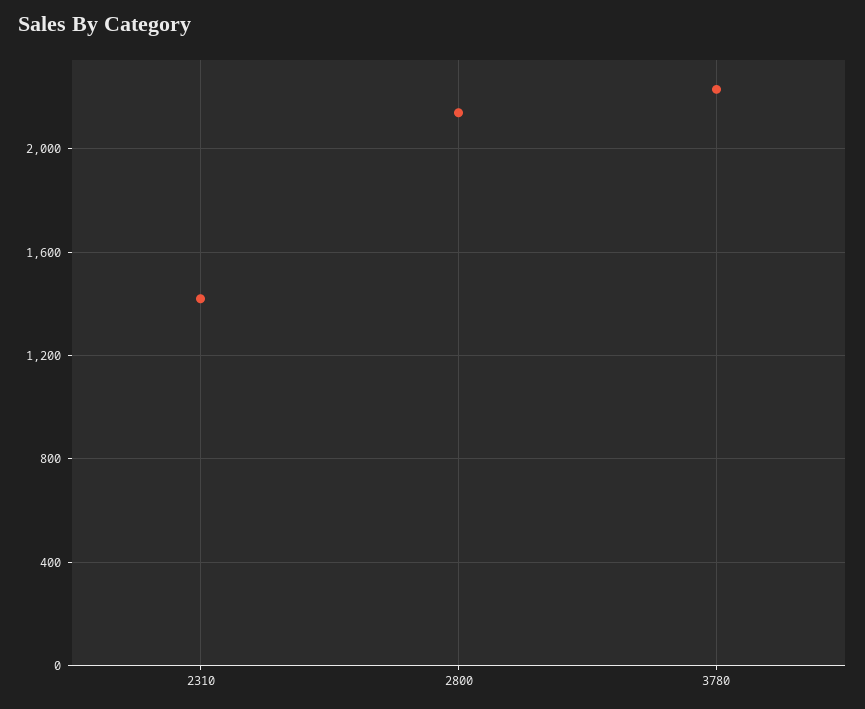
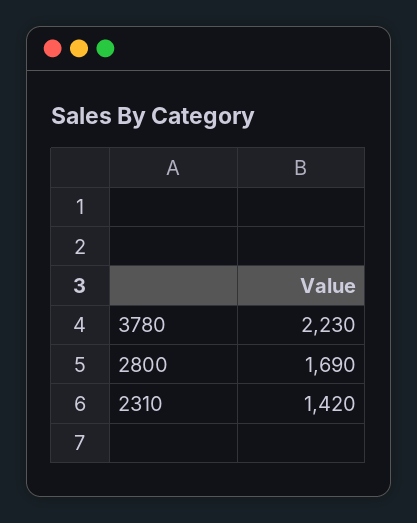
2800: 2150 -> 1690

